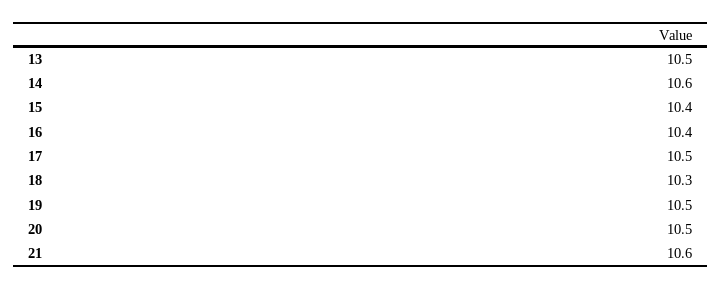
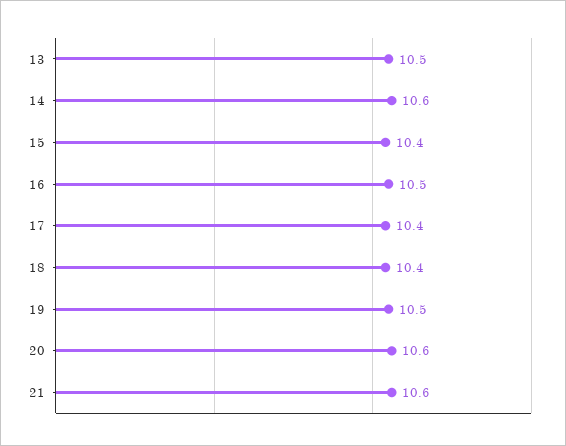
16: 10.4 -> 10.5
17: 10.5 -> 10.4
18: 10.3 -> 10.4
20: 10.5 -> 10.6

